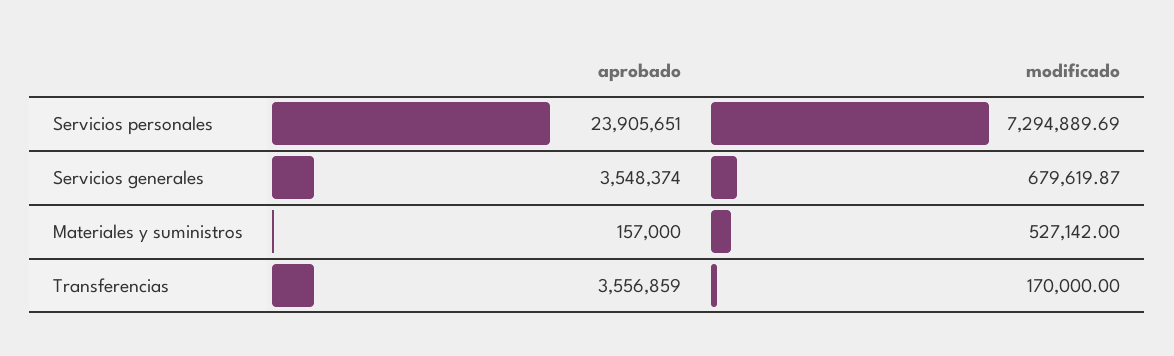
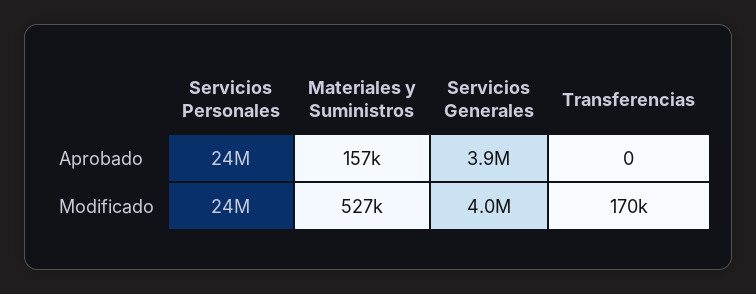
modificado, Servicios personales: 7294889.69 -> 24000000
aprobado, Servicios generales: 3548374 -> 3900000
modificado, Servicios generales: 679619.87 -> 4000000
aprobado, Transferencias: 3556859 -> 0

